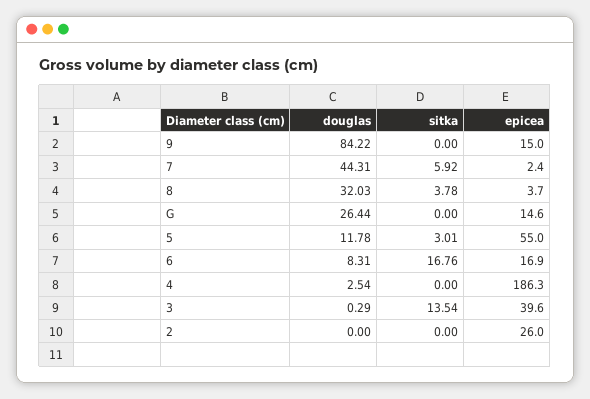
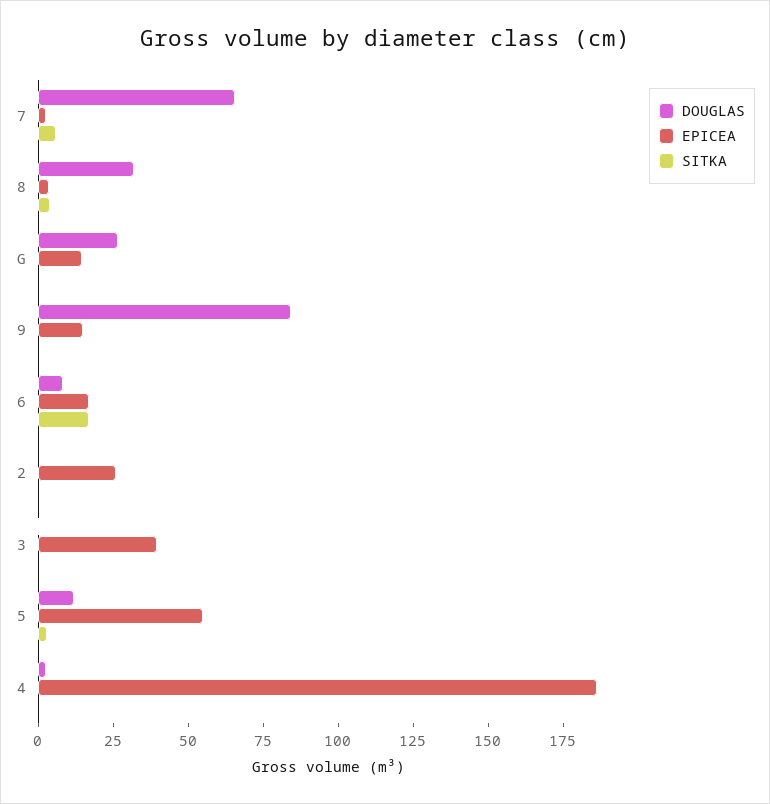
douglas, 7: 44.31 -> 65
sitka, 3: 13.54 -> 0

